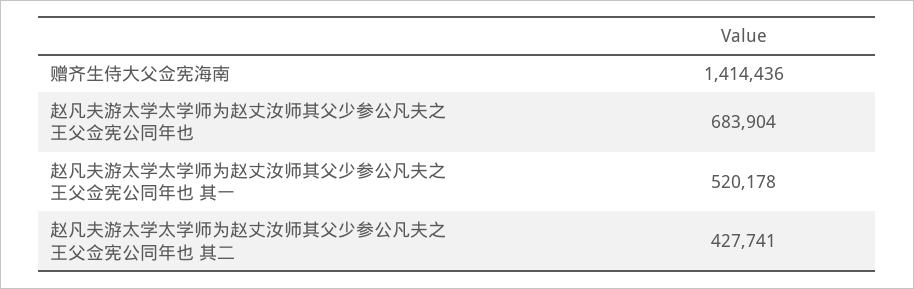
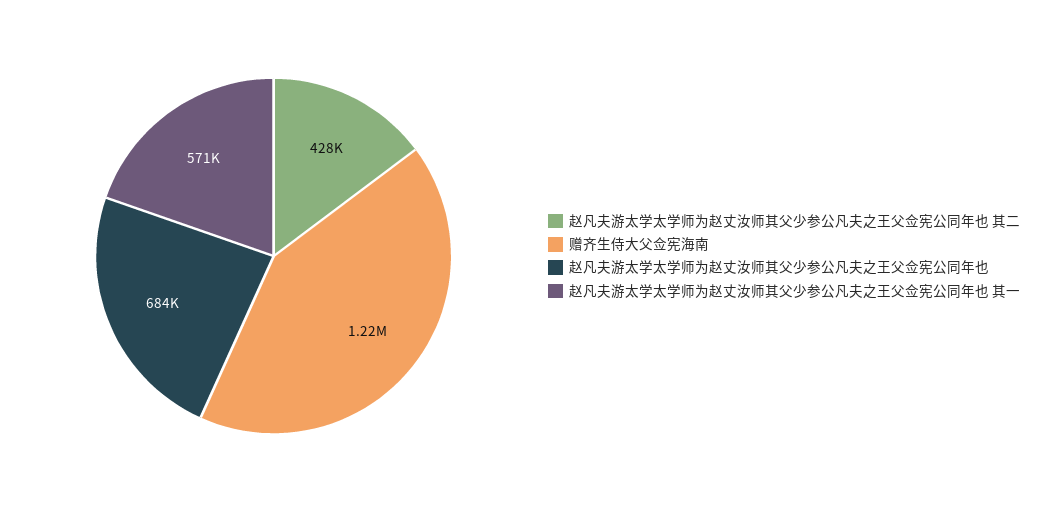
赠齐生侍大父佥宪海南: 1414436 -> 1220000
赵凡夫游太学太学师为赵丈汝师其父少参公凡夫之王父佥宪公同年也 其一: 520178 -> 571000

